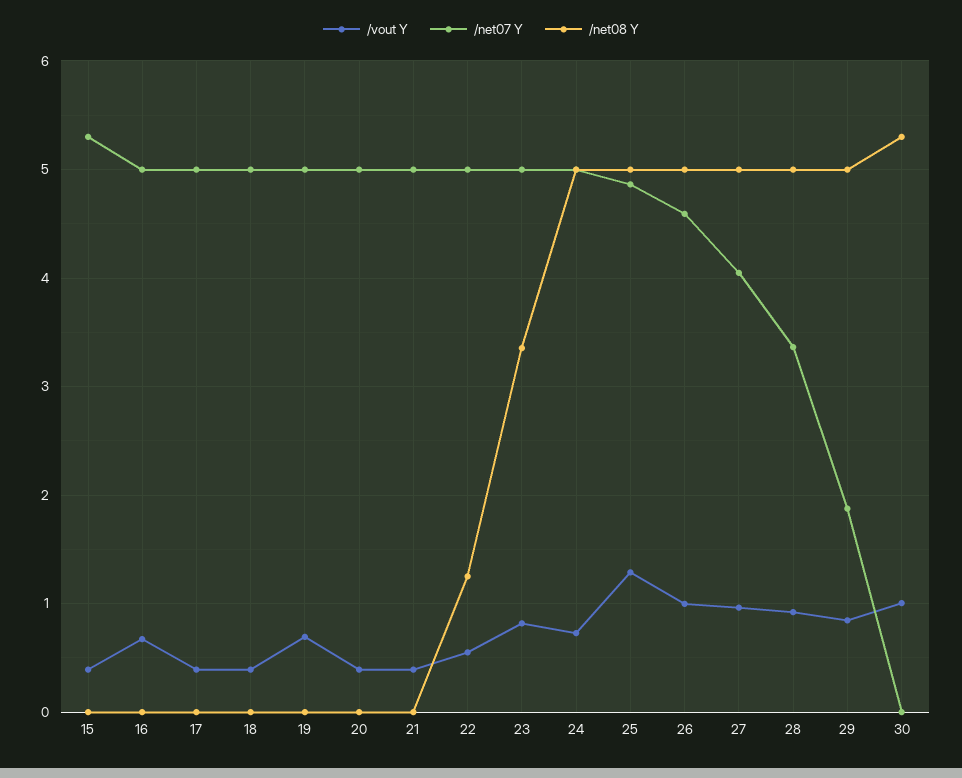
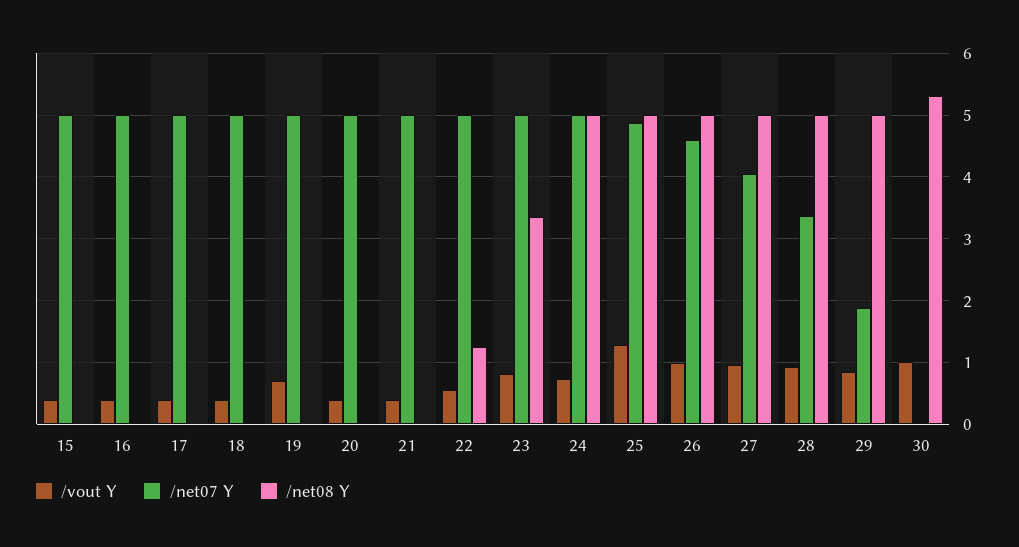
/net07 Y, 15: 5.3 -> 5
/vout Y, 16: 0.7 -> 0.4

